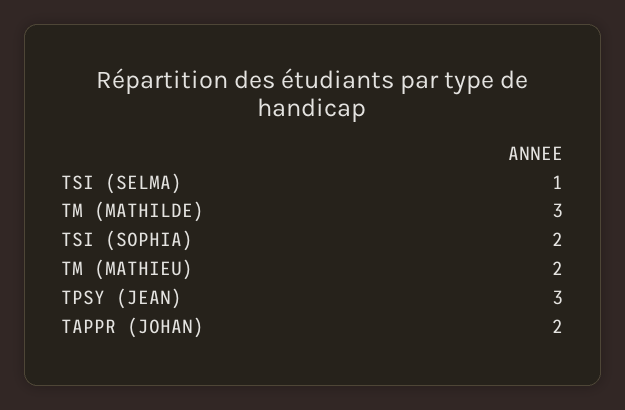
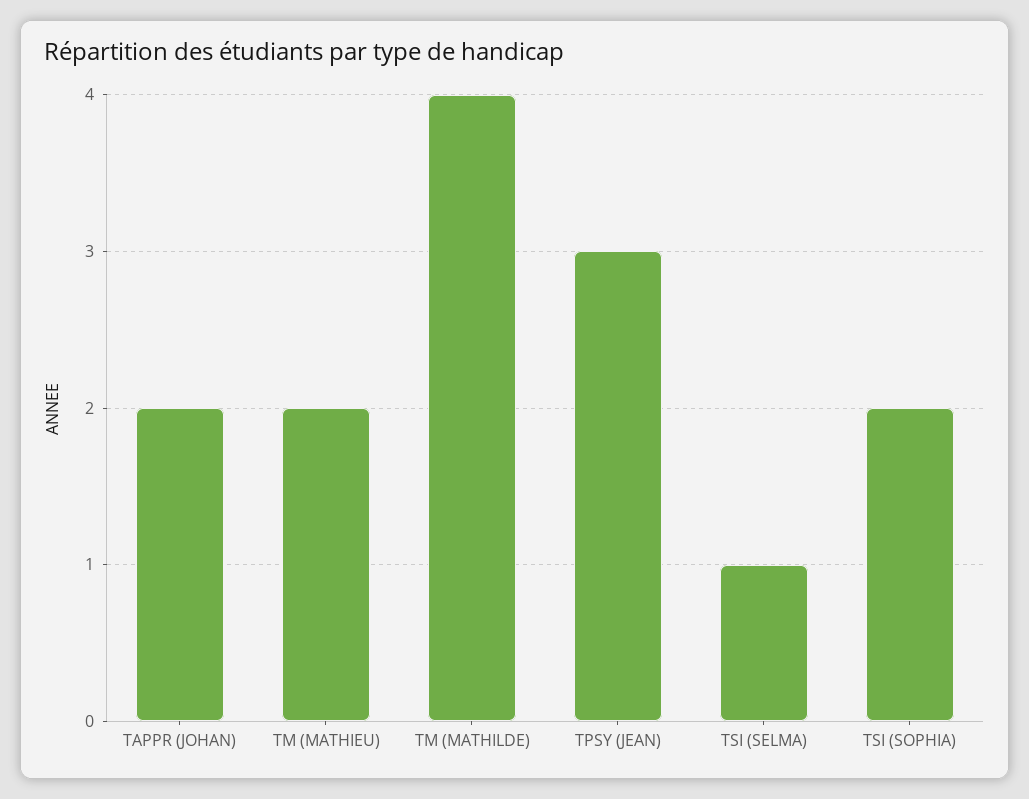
TM (MATHILDE): 3 -> 4

